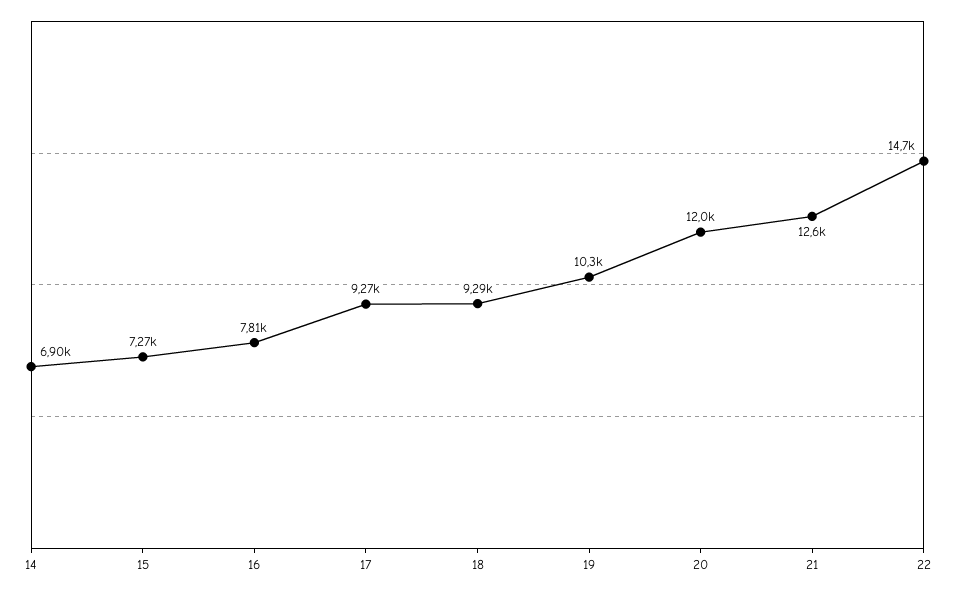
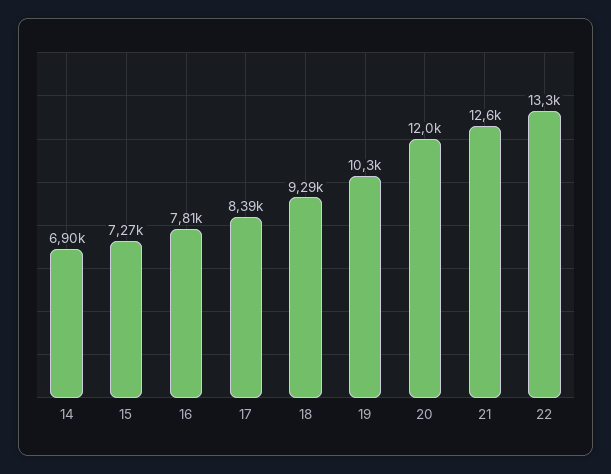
17: 9270 -> 8390
22: 14700 -> 13300

